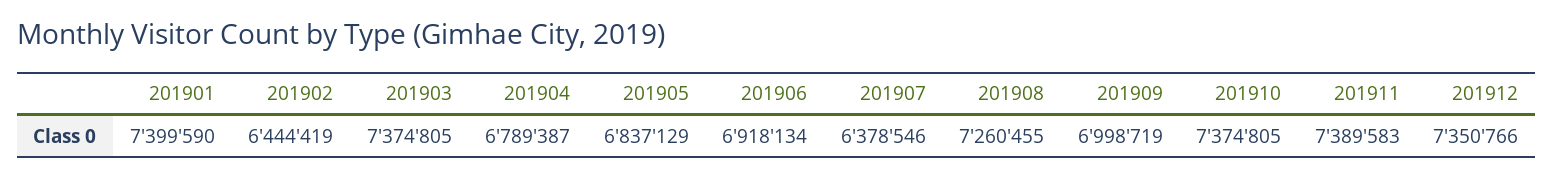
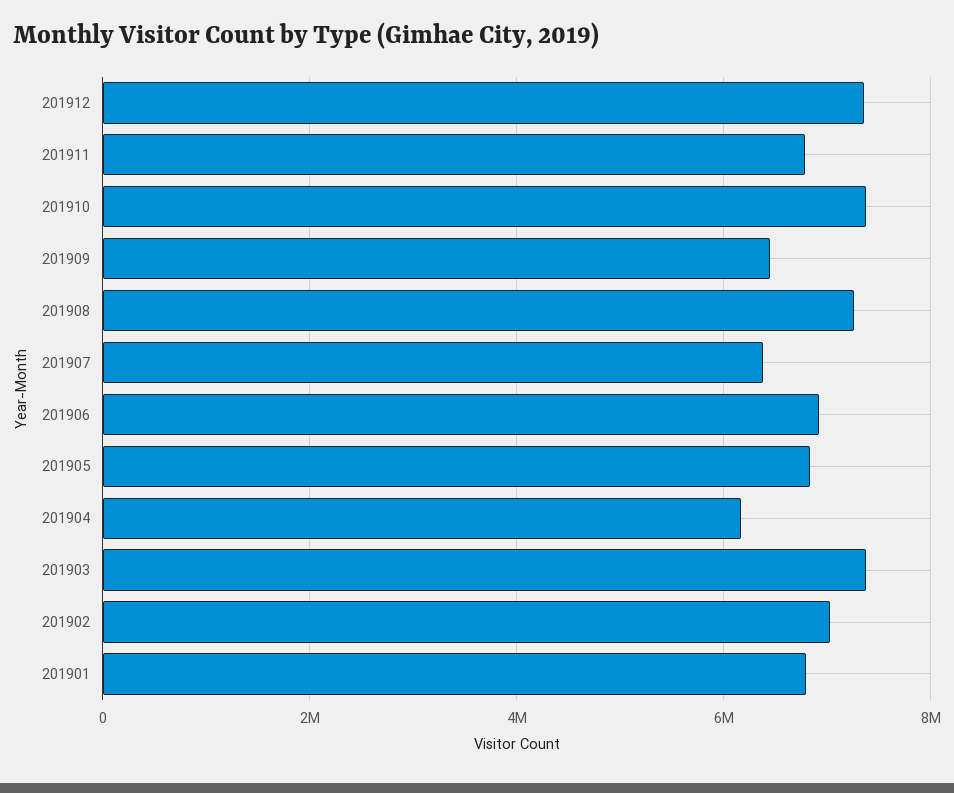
201901: 7399590 -> 6800000
201902: 6444419 -> 7000000
201904: 6789387 -> 6200000
201909: 6998719 -> 6400000
201911: 7389583 -> 6800000

